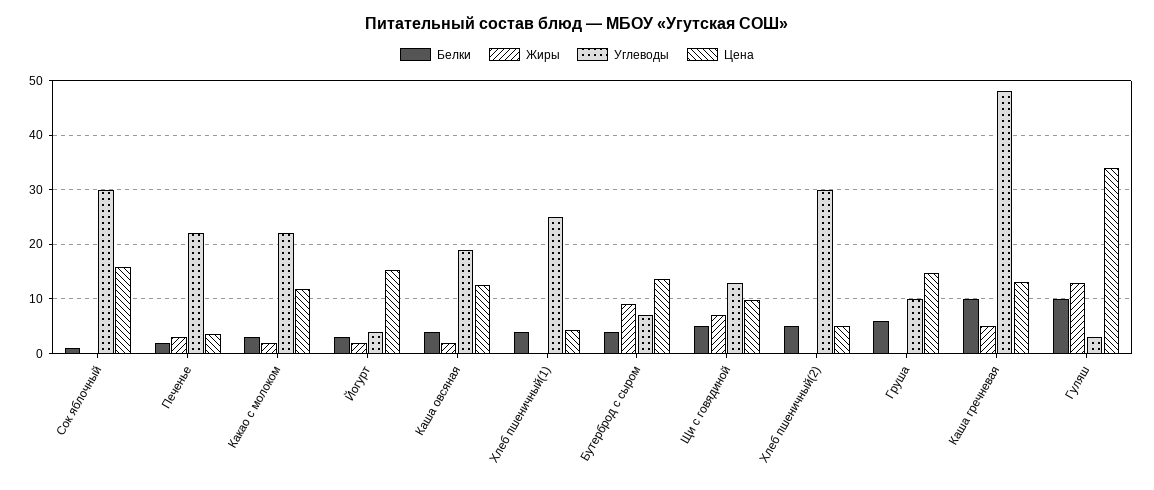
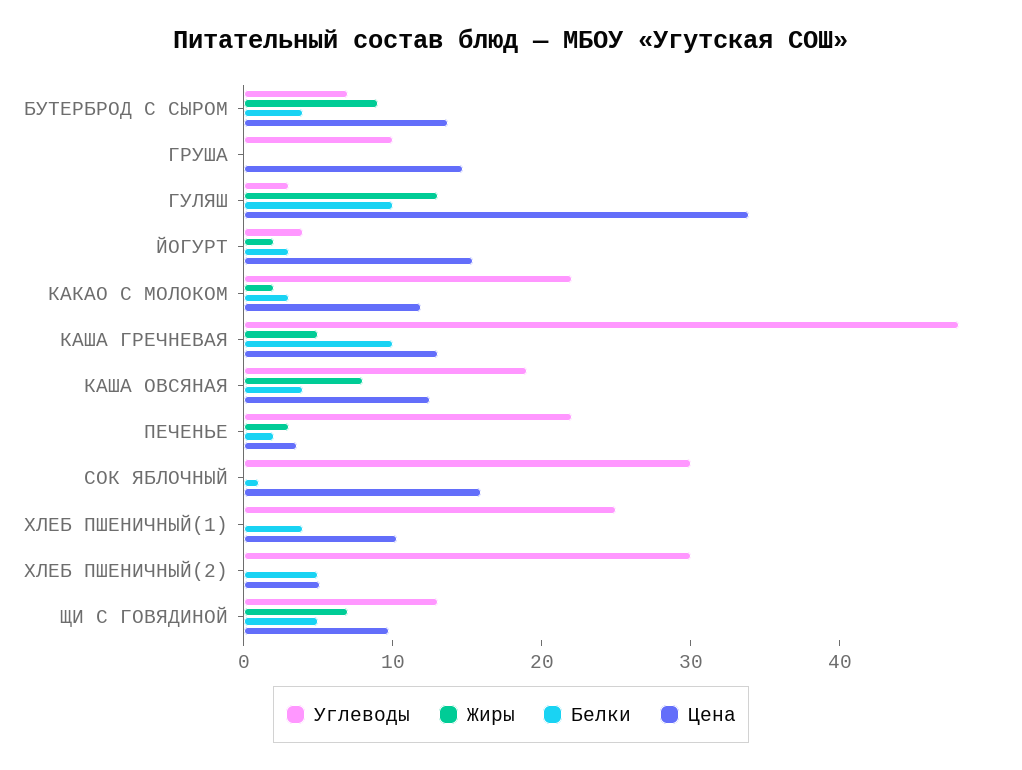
Жиры, Каша овсяная: 2 -> 8
Цена, Хлеб пшеничный(1): 4 -> 10
Белки, Груша: 6 -> 0

